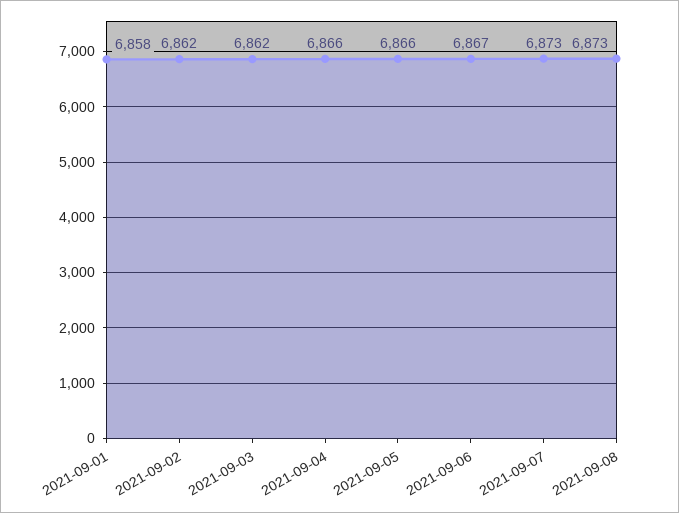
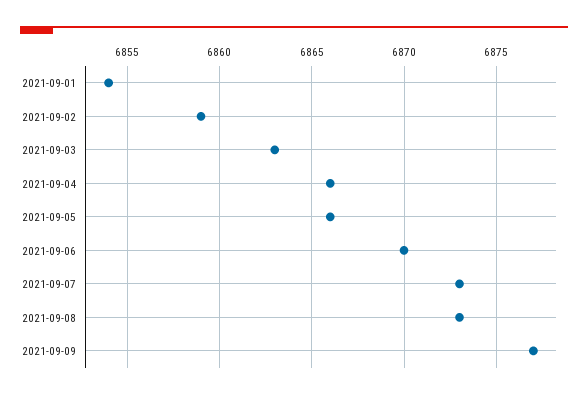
2021-09-01: 6858 -> 6854
2021-09-02: 6862 -> 6859
2021-09-03: 6862 -> 6863
2021-09-06: 6867 -> 6870
2021-09-09: none -> 6877

